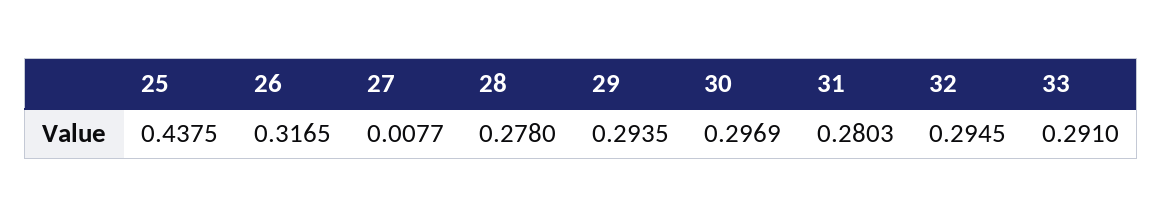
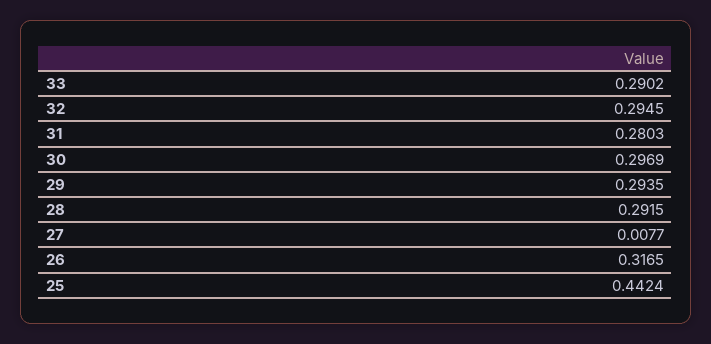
25: 0.4375 -> 0.4424
28: 0.278 -> 0.2915
33: 0.291 -> 0.2902

